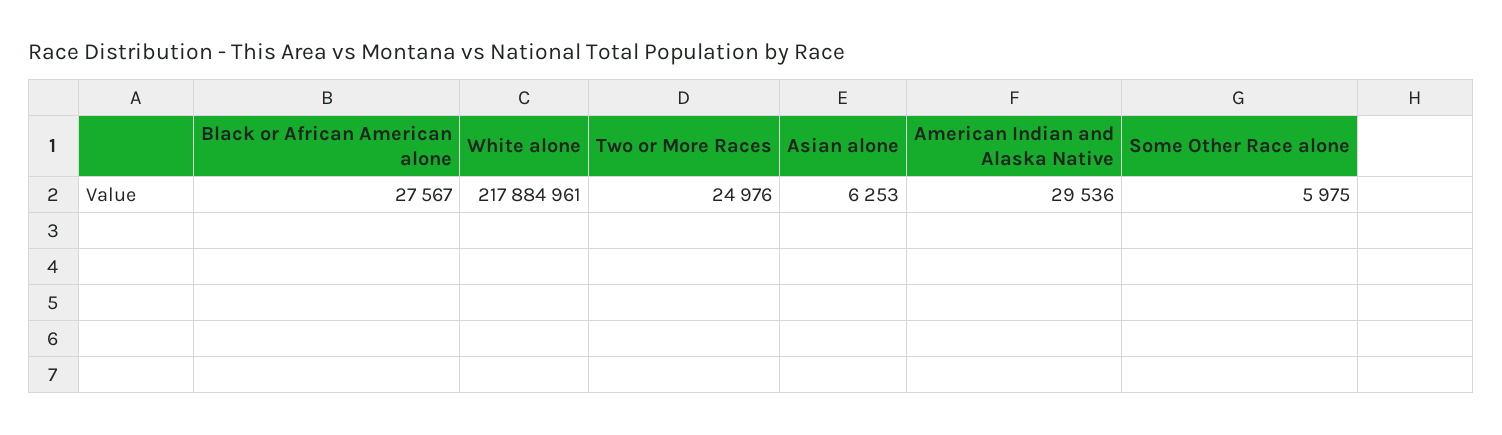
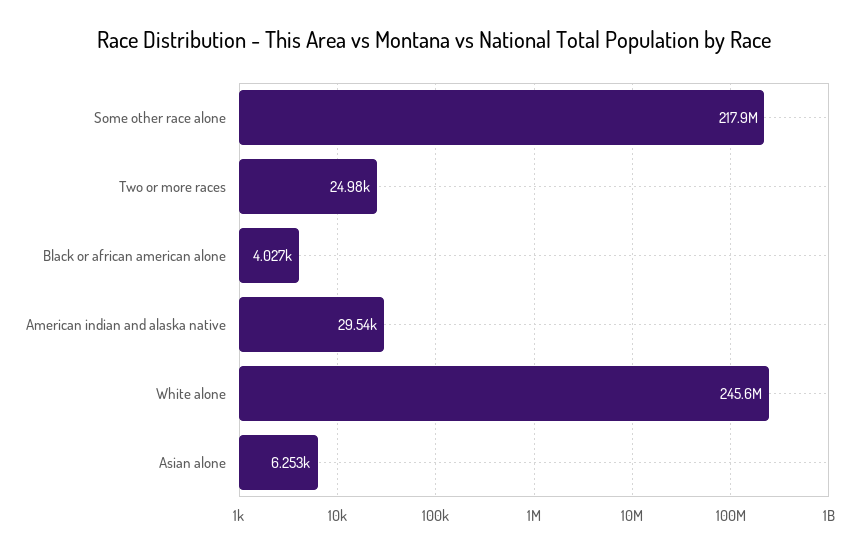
Black or African American alone: 27567 -> 4027
White alone: 217884961 -> 245600000
Some Other Race alone: 5975 -> 217900000

